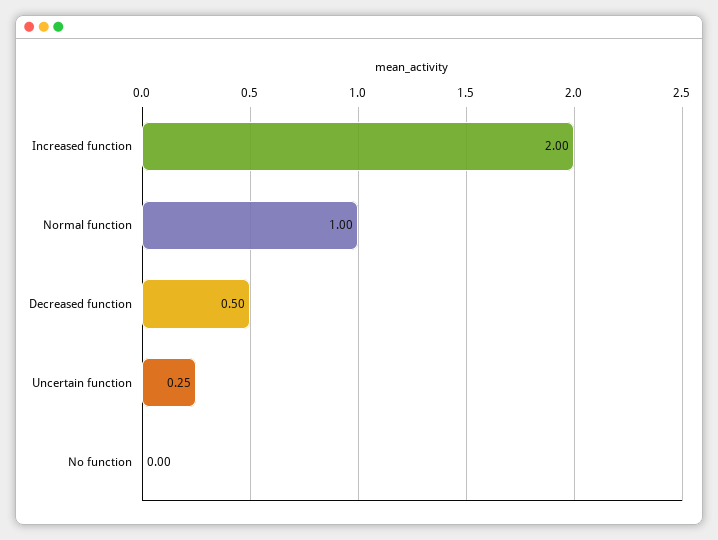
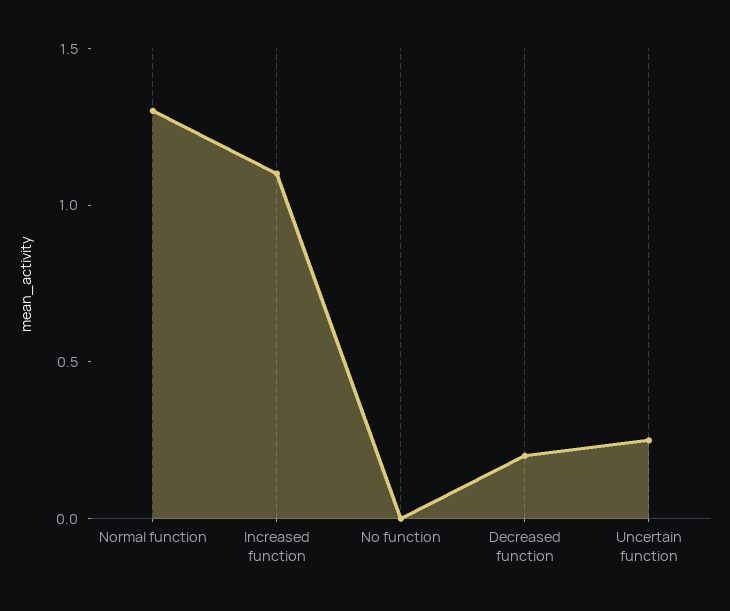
Increased function: 2 -> 1.1
Normal function: 1 -> 1.3
Decreased function: 0.5 -> 0.2

